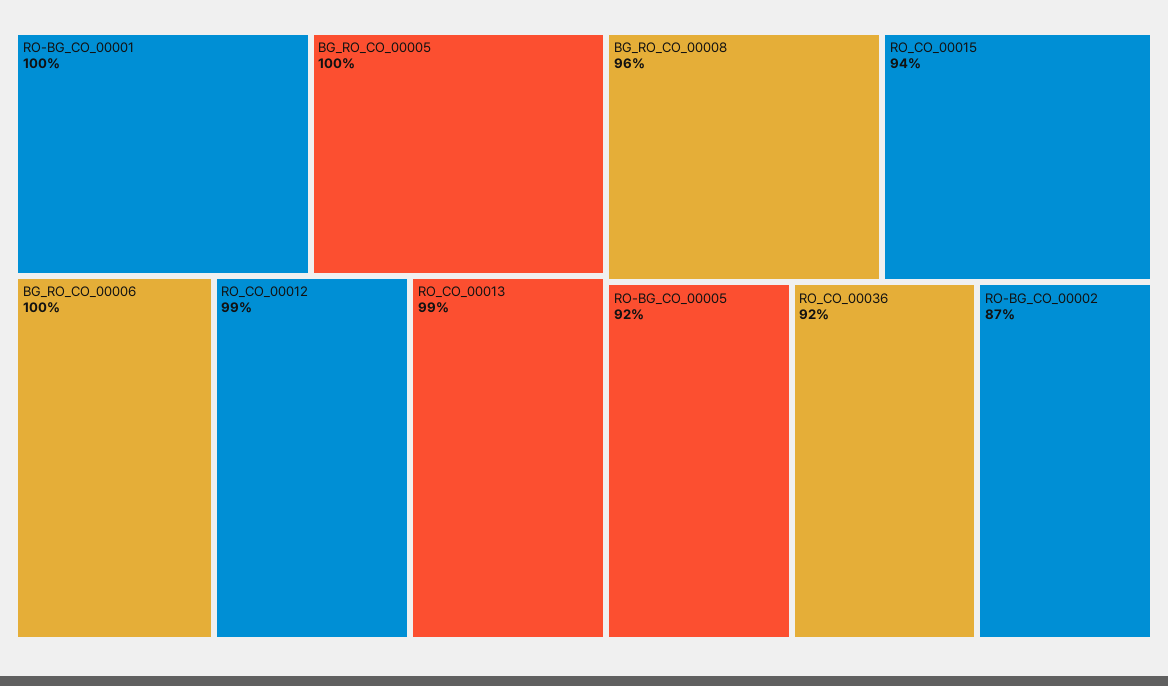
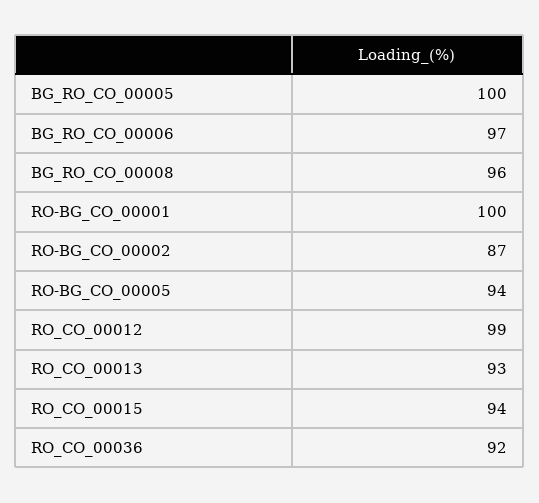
BG_RO_CO_00006: 100 -> 97
RO_CO_00013: 99 -> 93
RO-BG_CO_00005: 92 -> 94

